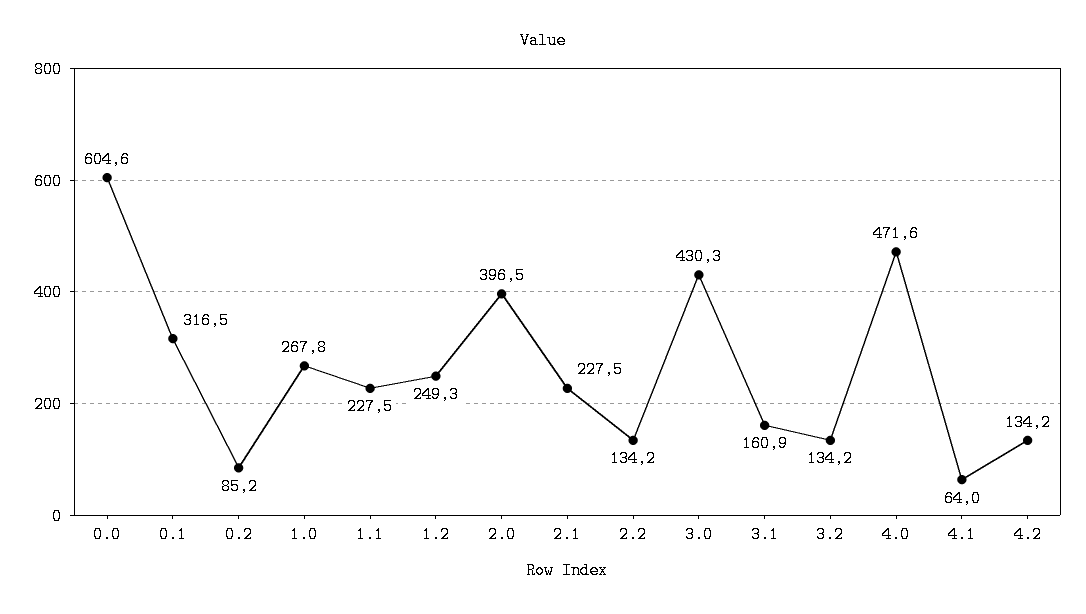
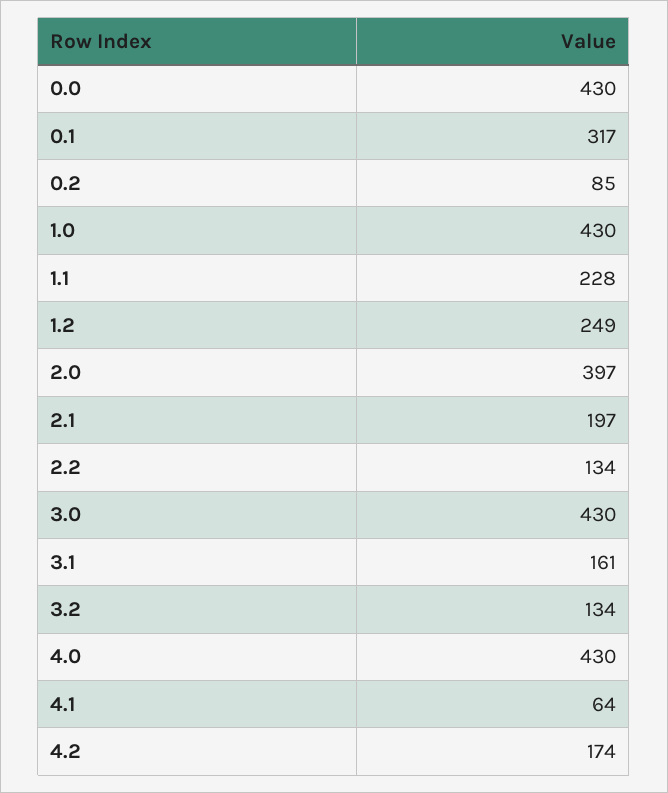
0.0: 604.6 -> 430
1.0: 267.8 -> 430
2.1: 227.5 -> 197
4.0: 471.6 -> 430
4.2: 134.2 -> 174

